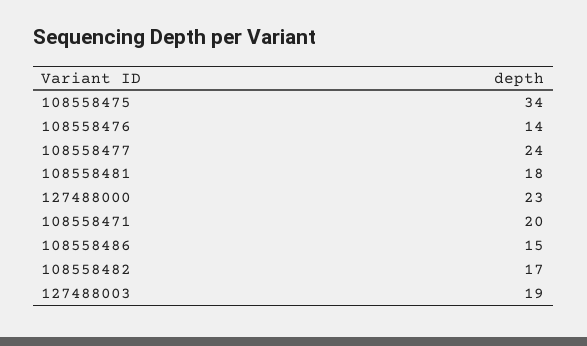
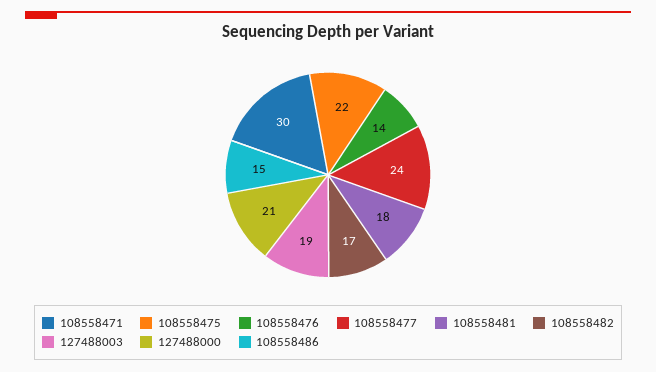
108558475: 34 -> 22
127488000: 23 -> 21
108558471: 20 -> 30

